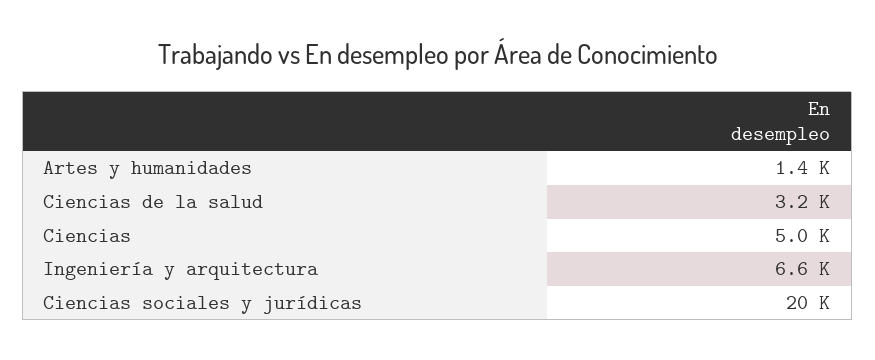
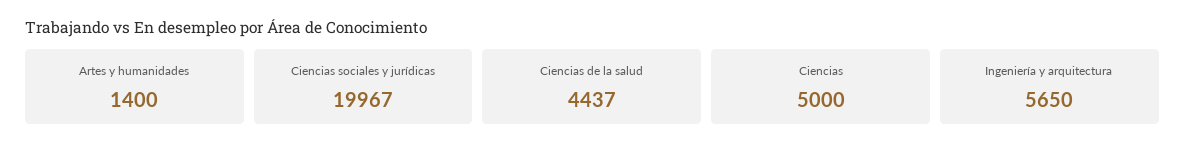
Ciencias de la salud: 3200 -> 4437
Ingeniería y arquitectura: 6600 -> 5650

